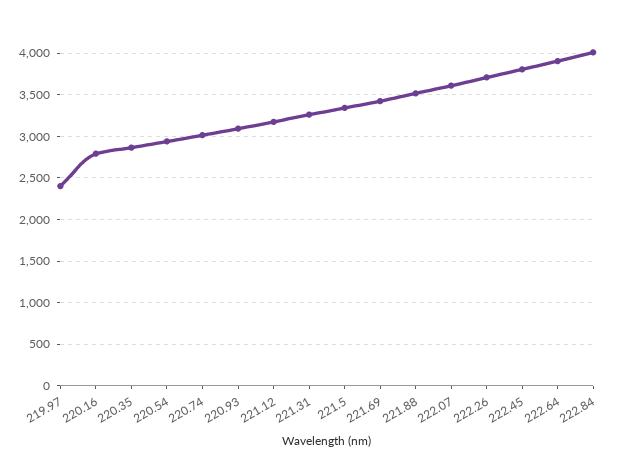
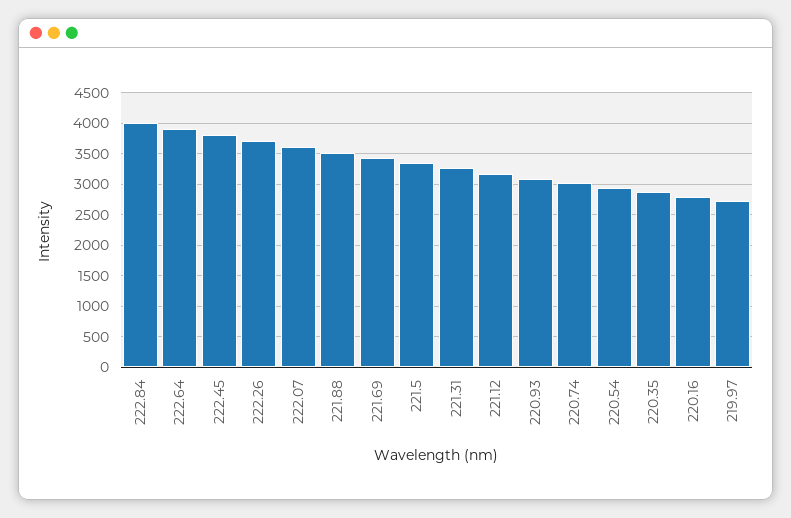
219.97: 2400 -> 2700

